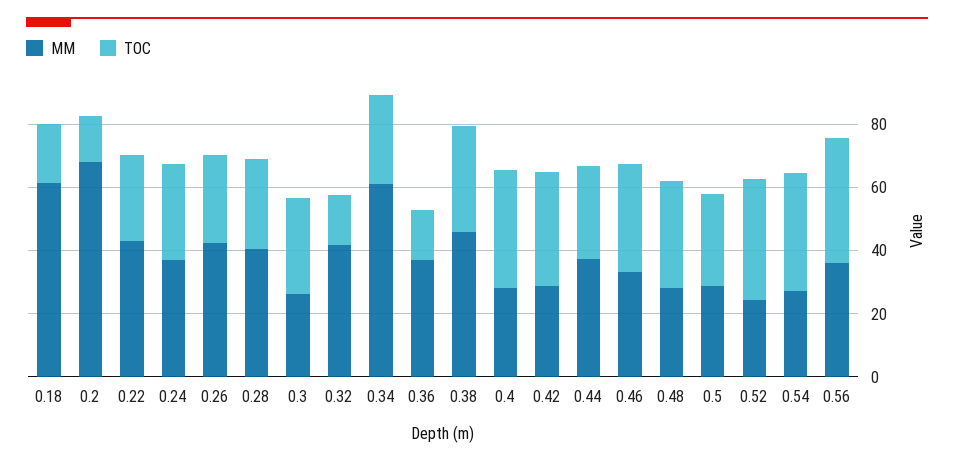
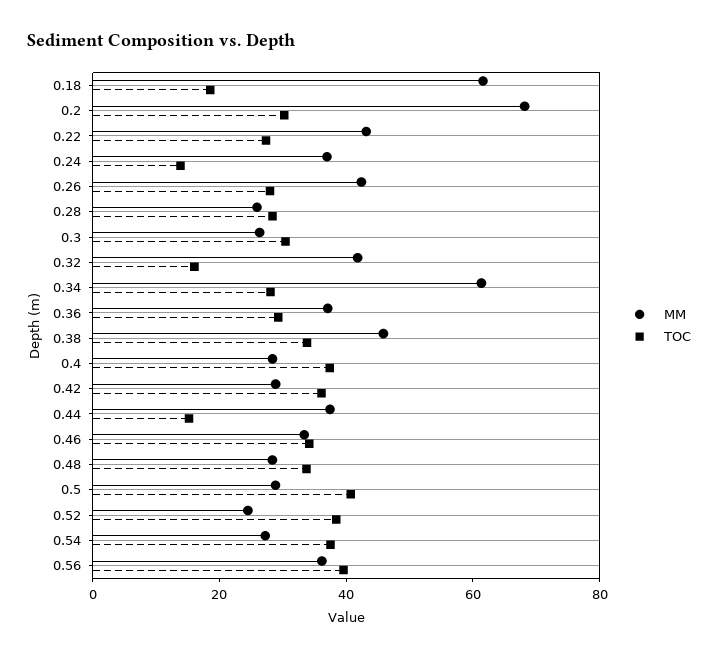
TOC, 0.2: 15 -> 30
TOC, 0.24: 30 -> 15
MM, 0.28: 40 -> 25
TOC, 0.36: 15 -> 30
TOC, 0.44: 30 -> 15
TOC, 0.5: 30 -> 40

